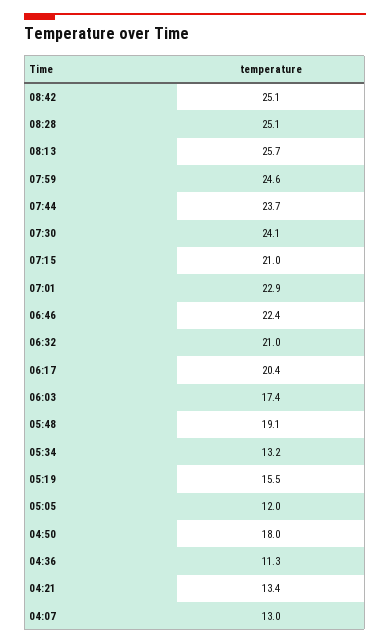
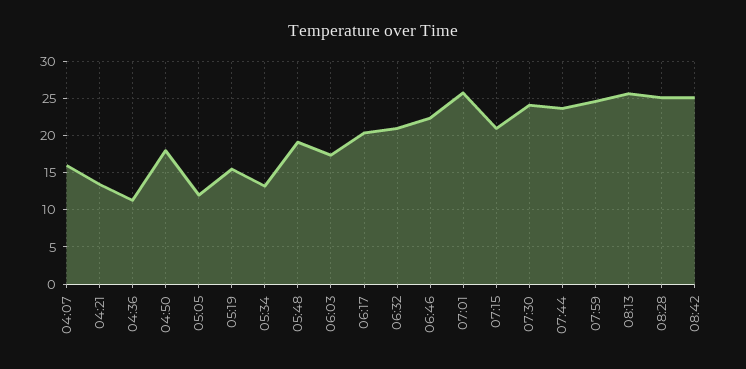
07:01: 22.9 -> 26
04:07: 13 -> 16

